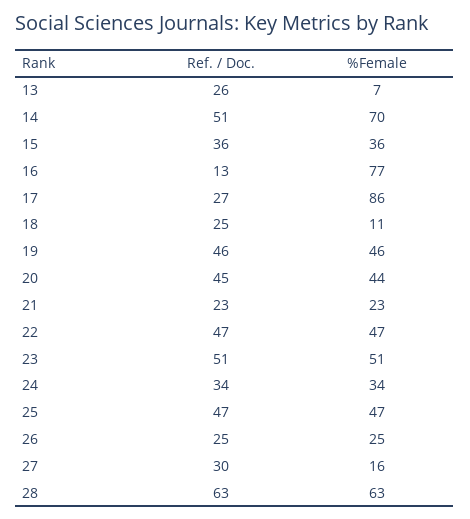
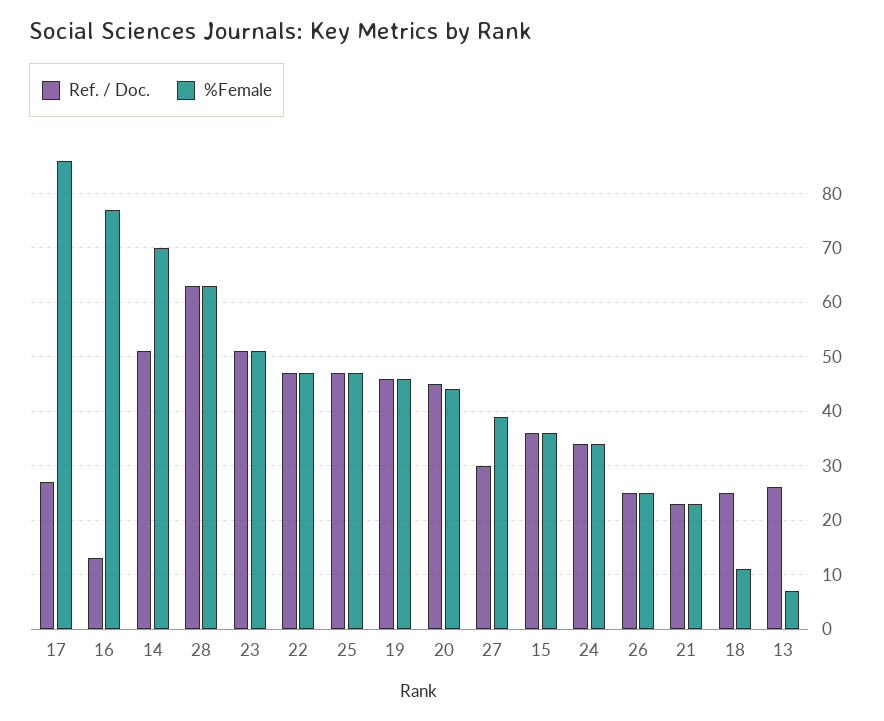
%Female, 27: 16 -> 40

